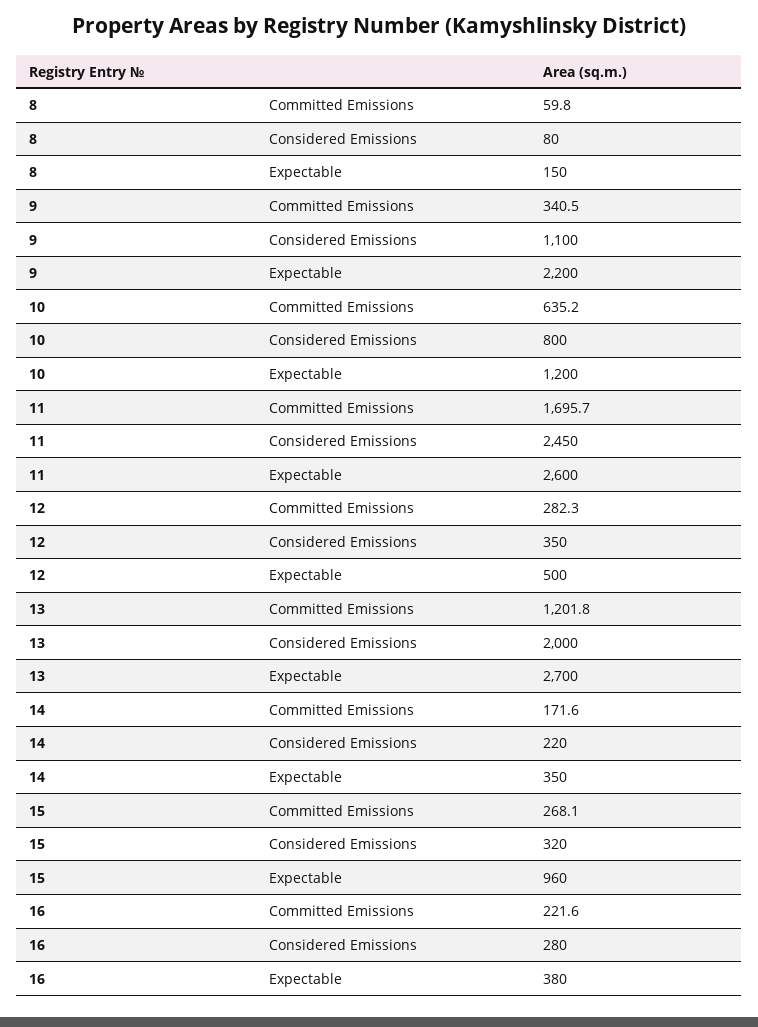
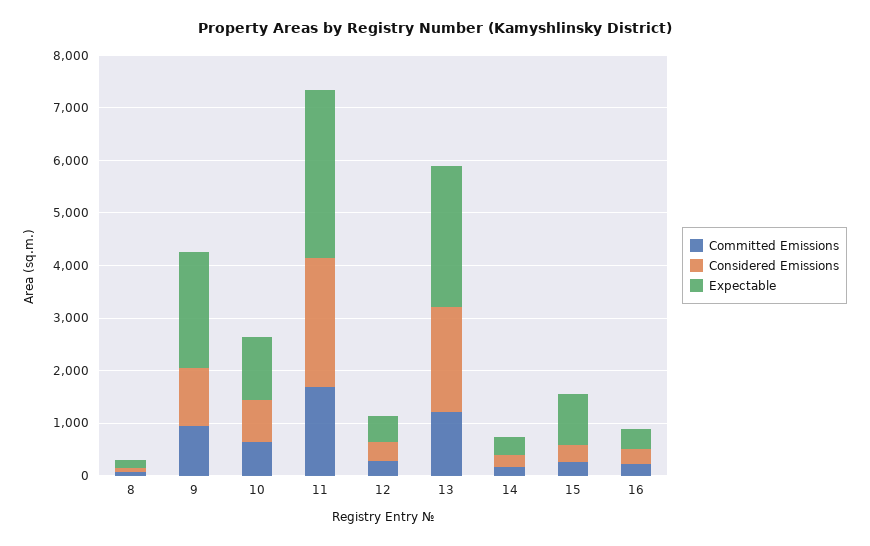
Committed Emissions, 9: 340.5 -> 1000
Expectable, 11: 2600 -> 3200

